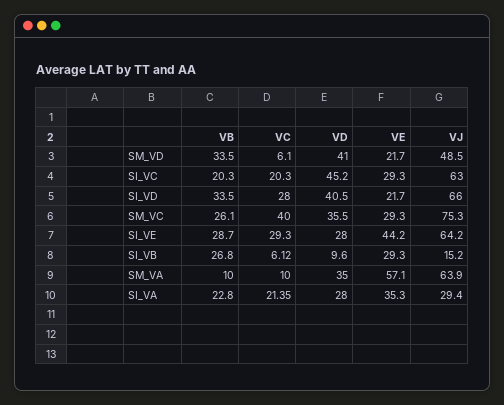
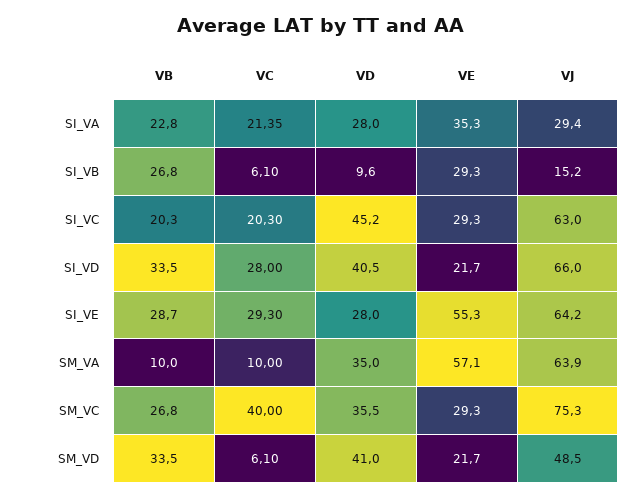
VB, SM_VC: 26.1 -> 26.8
VE, SI_VE: 44.2 -> 55.3
VC, SI_VB: 6.12 -> 6.1

